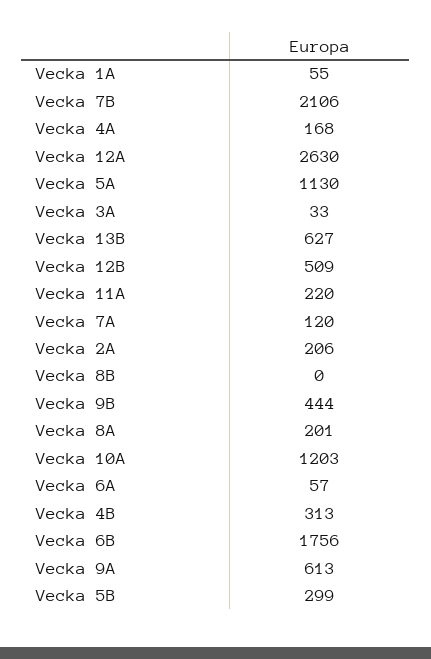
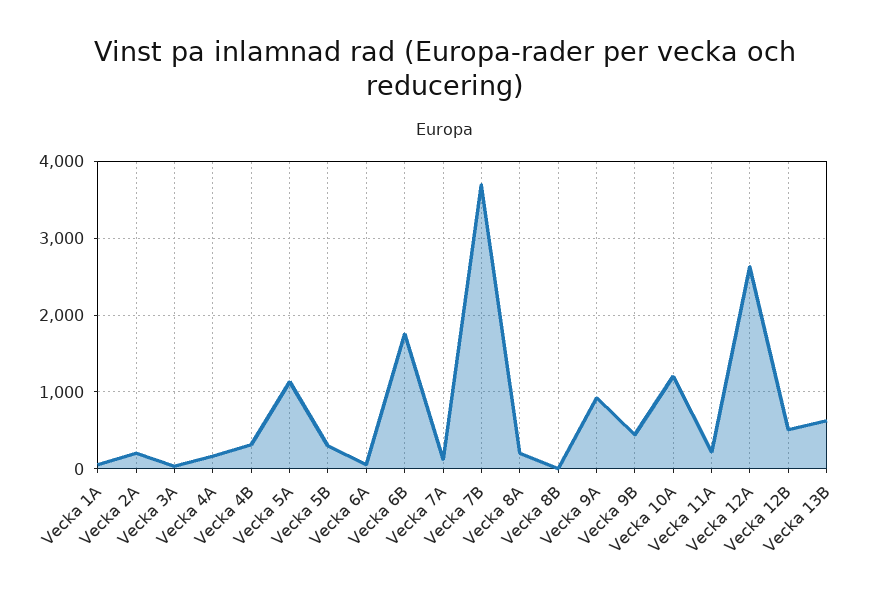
Vecka 7B: 2106 -> 3700
Vecka 9A: 613 -> 900

